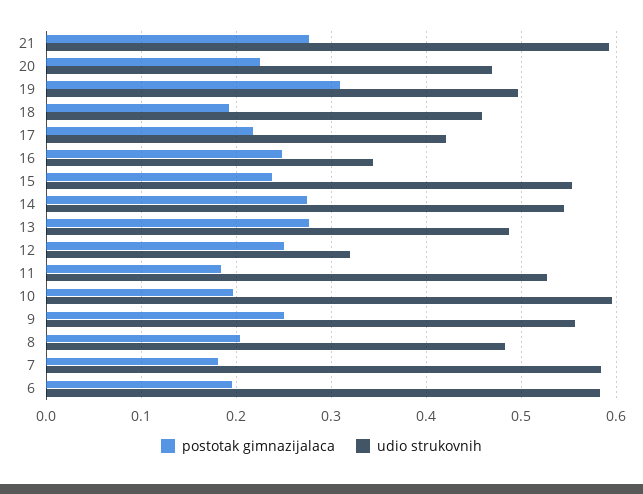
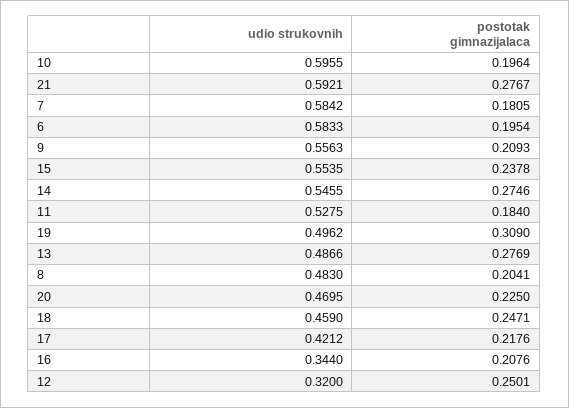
postotak gimnazijalaca, 18: 0.19 -> 0.2471
postotak gimnazijalaca, 16: 0.25 -> 0.2076
postotak gimnazijalaca, 9: 0.25 -> 0.2093

